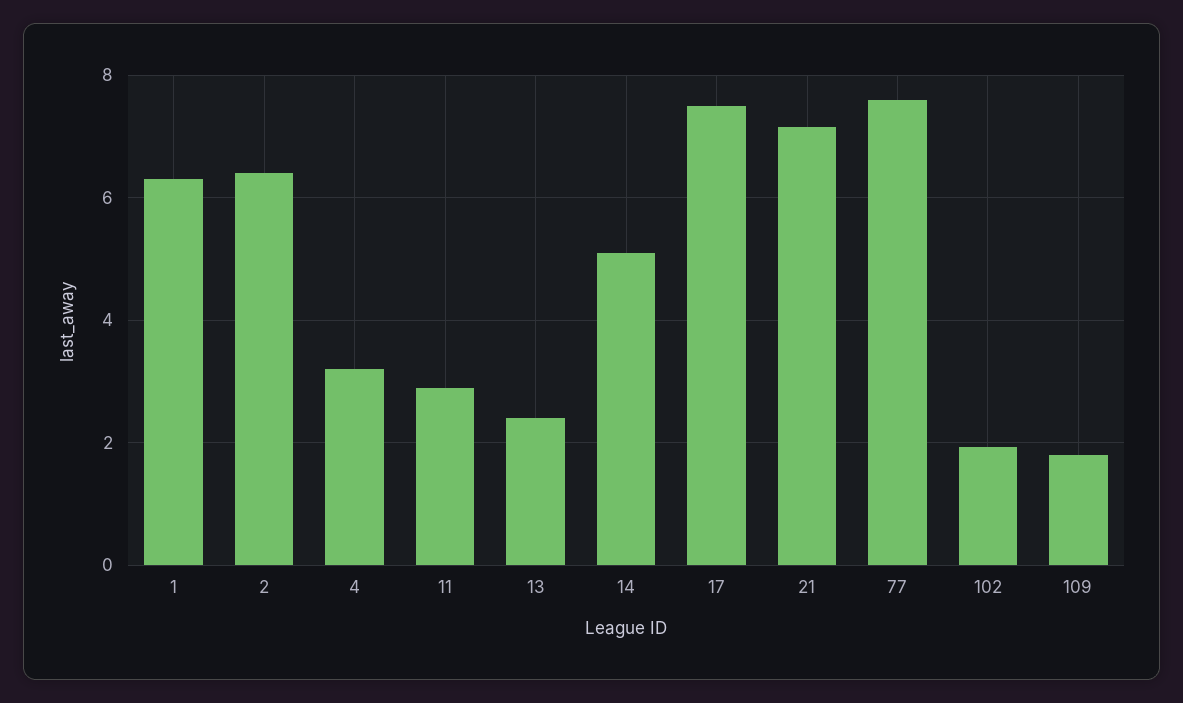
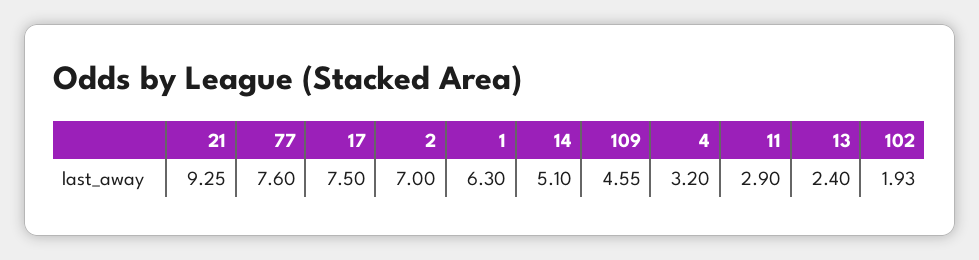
2: 6.4 -> 7
21: 7.2 -> 9.25
109: 1.8 -> 4.55

